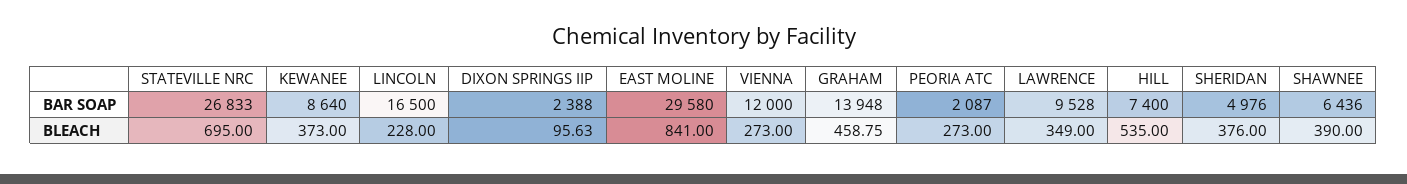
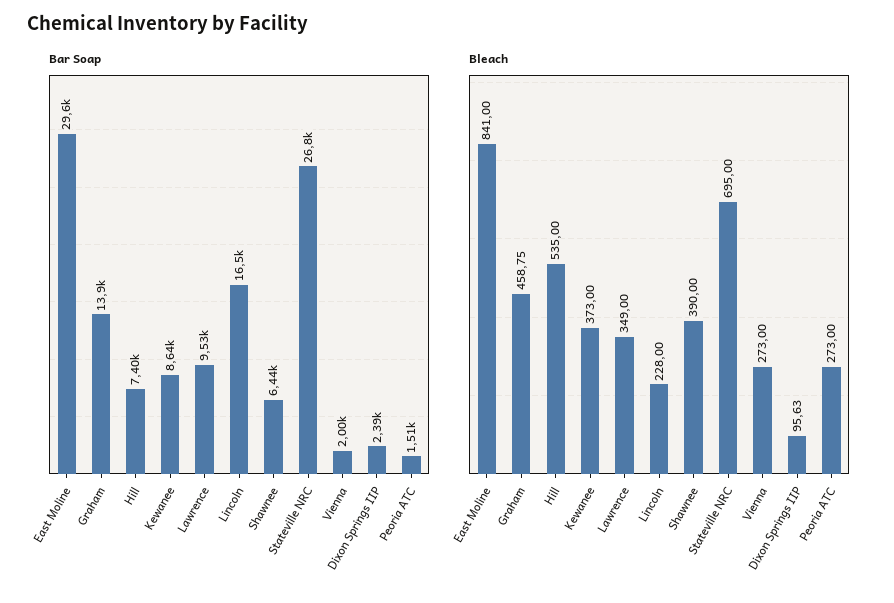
BAR SOAP, VIENNA: 12000 -> 2000
BAR SOAP, PEORIA ATC: 2087 -> 1510
BAR SOAP, SHERIDAN: 4976 -> none
BLEACH, SHERIDAN: 376 -> none

